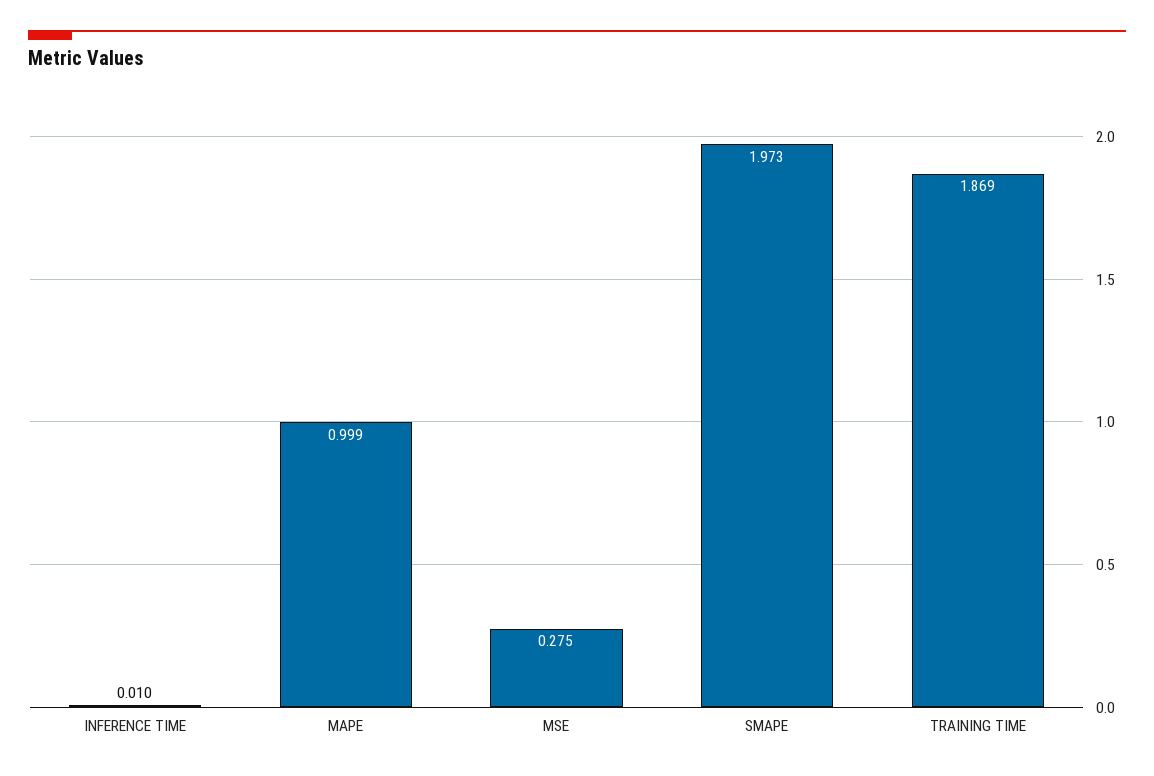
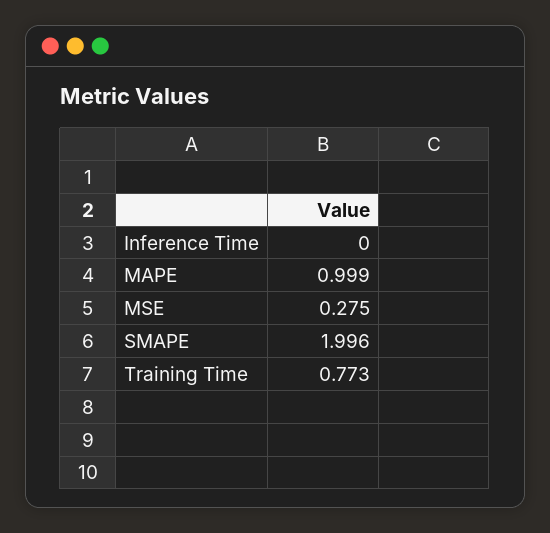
INFERENCE TIME: 0.01 -> 0
SMAPE: 1.973 -> 1.996
TRAINING TIME: 1.869 -> 0.773

